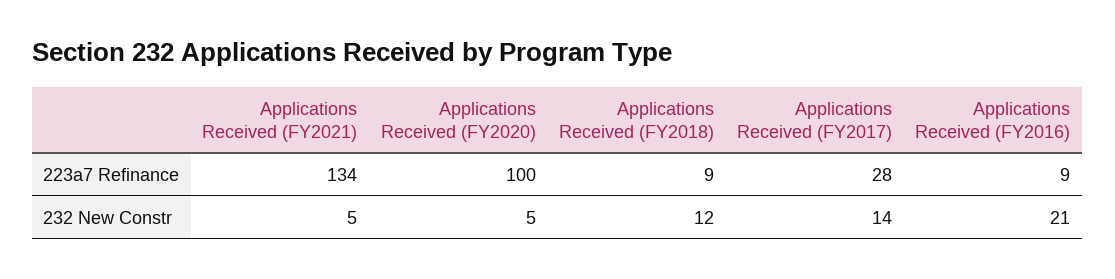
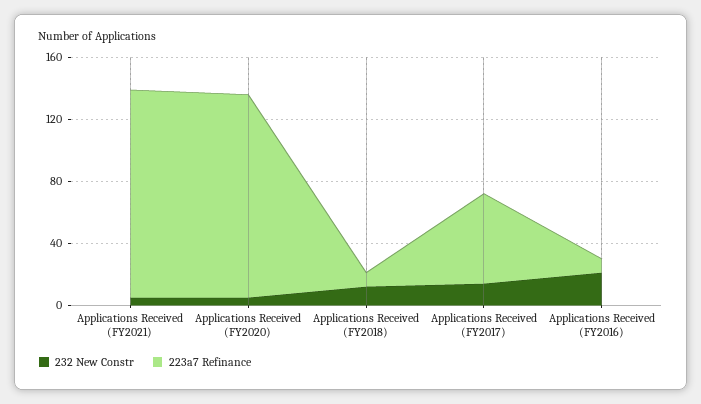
223a7 Refinance, Applications Received (FY2020): 100 -> 130
223a7 Refinance, Applications Received (FY2017): 28 -> 60

